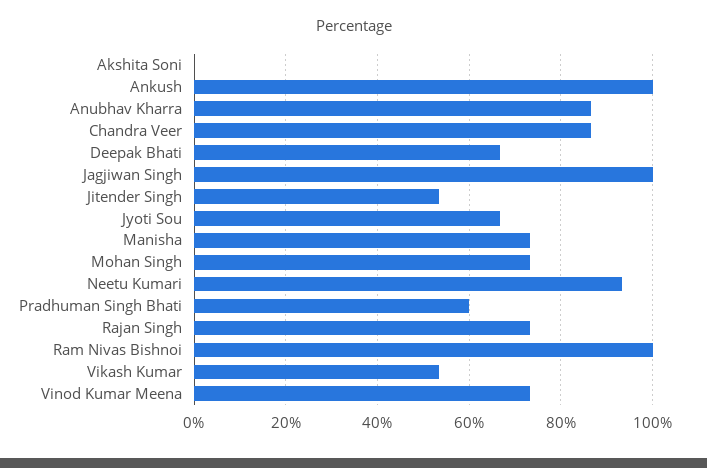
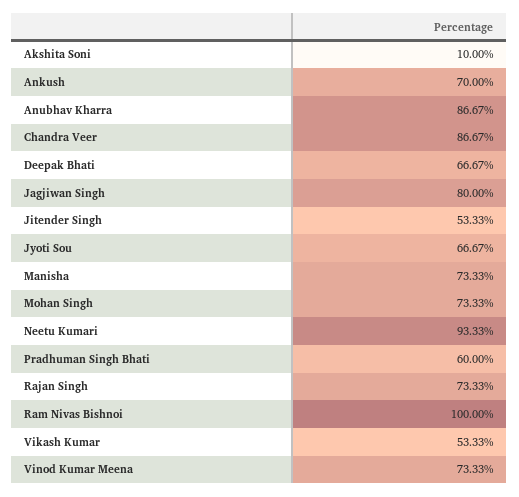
Akshita Soni: 0 -> 10
Ankush: 100 -> 70
Jagjiwan Singh: 100 -> 80

